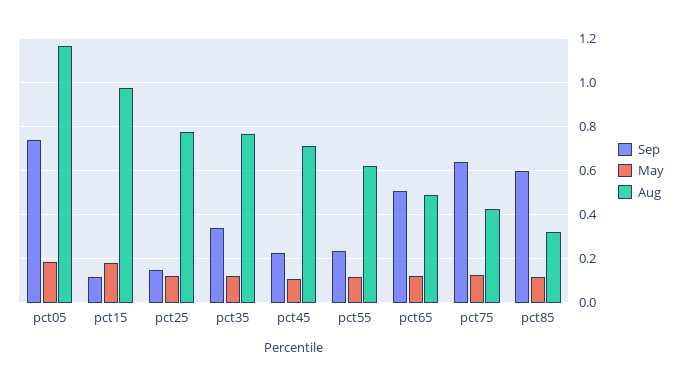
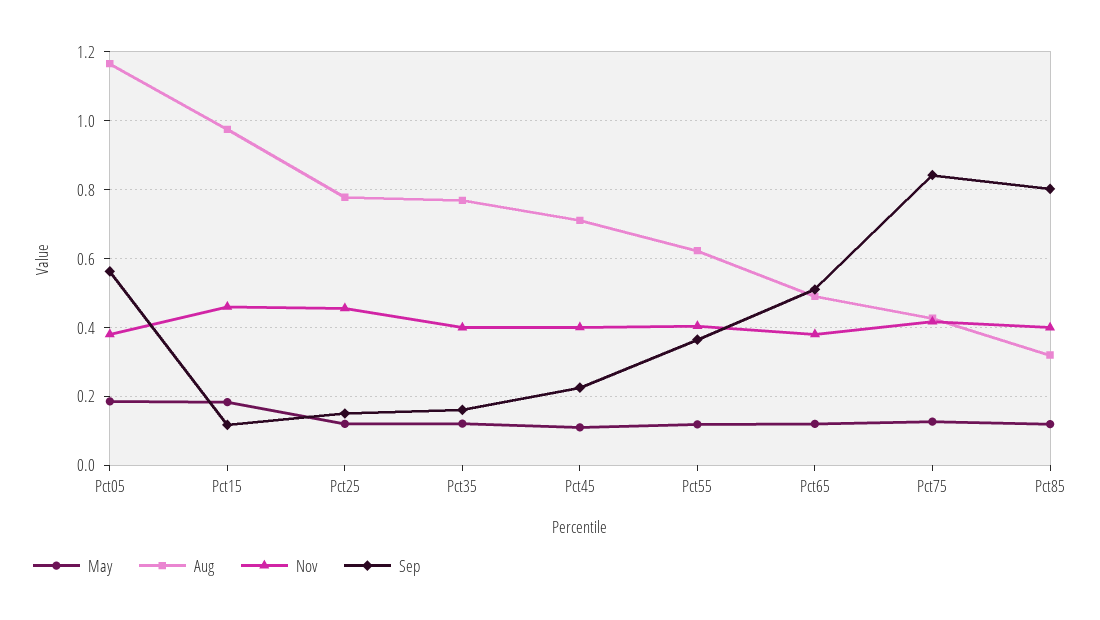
Sep, pct05: 0.75 -> 0.56
Sep, pct35: 0.35 -> 0.16
Sep, pct55: 0.25 -> 0.36
Sep, pct75: 0.65 -> 0.84
Sep, pct85: 0.6 -> 0.8
Nov, pct05: none -> 0.38
Nov, pct15: none -> 0.46
Nov, pct25: none -> 0.46
Nov, pct35: none -> 0.4
Nov, pct45: none -> 0.4
Nov, pct55: none -> 0.4
Nov, pct65: none -> 0.38
Nov, pct75: none -> 0.42
Nov, pct85: none -> 0.4

